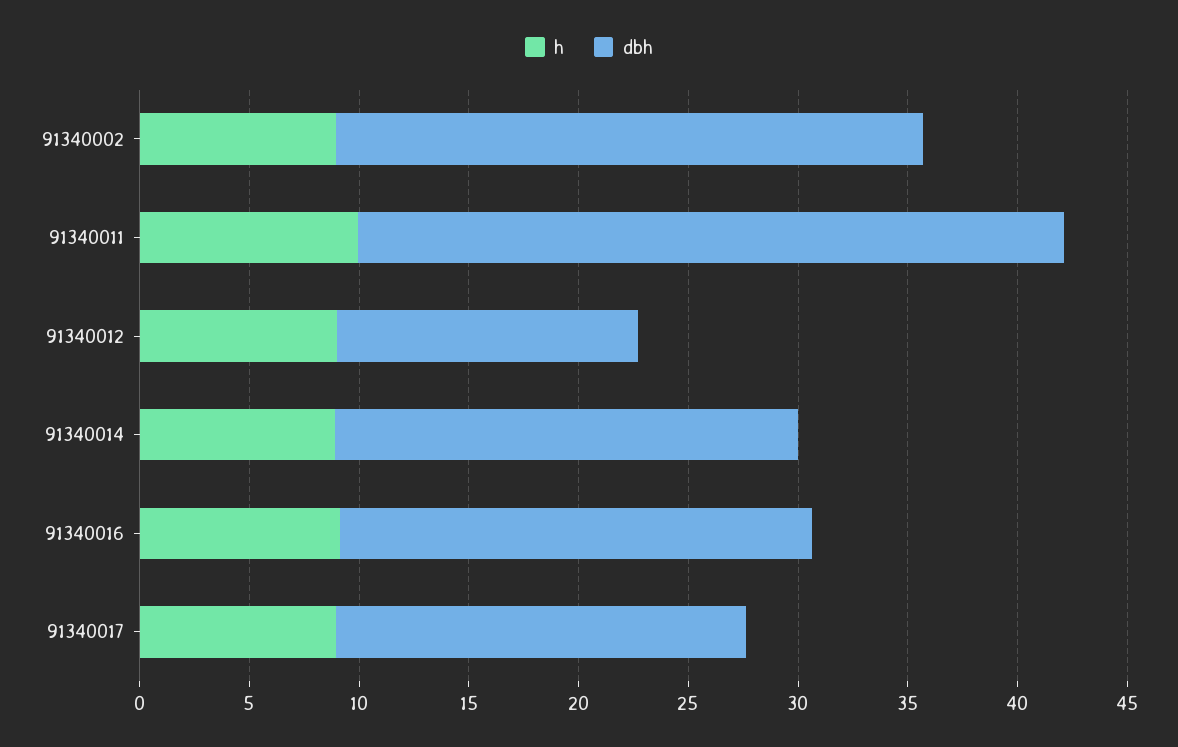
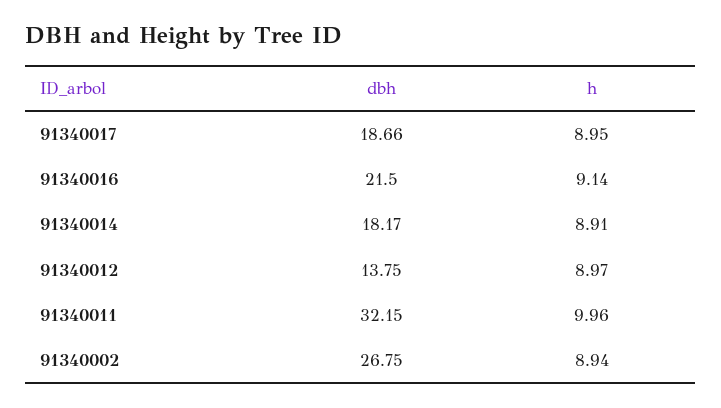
dbh, 91340014: 21 -> 18.17

